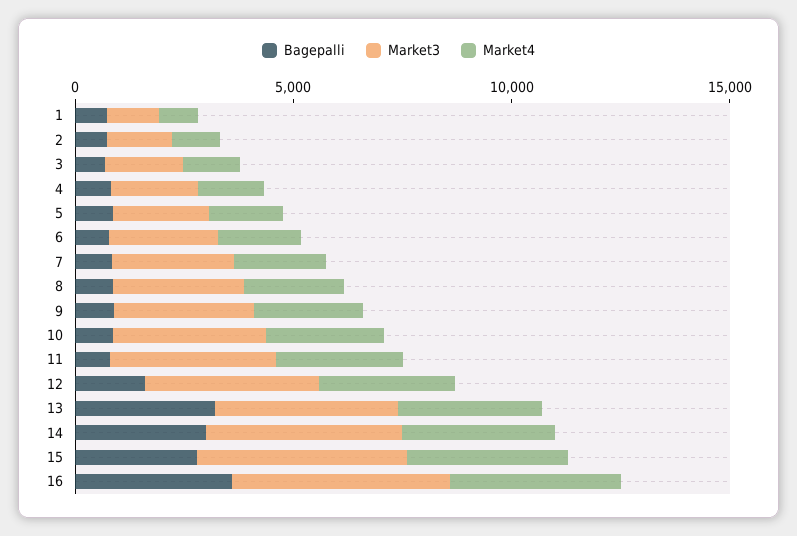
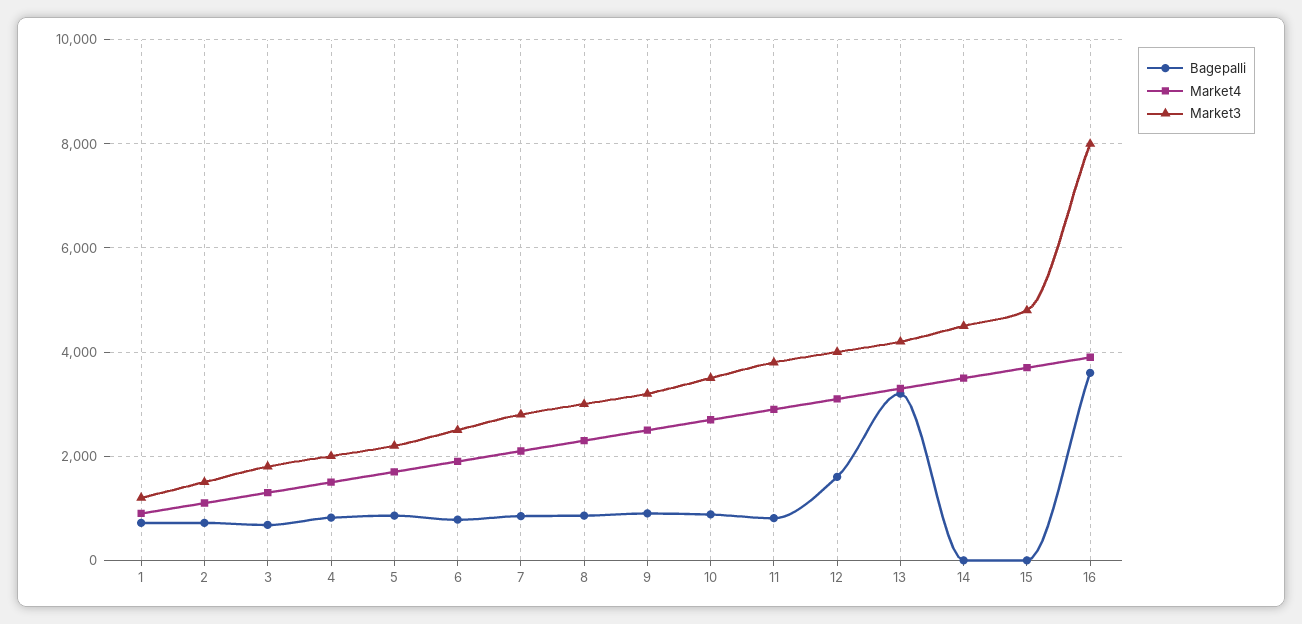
Bagepalli, 14: 3000 -> 0
Bagepalli, 15: 3000 -> 0
Market3, 16: 5000 -> 8000

